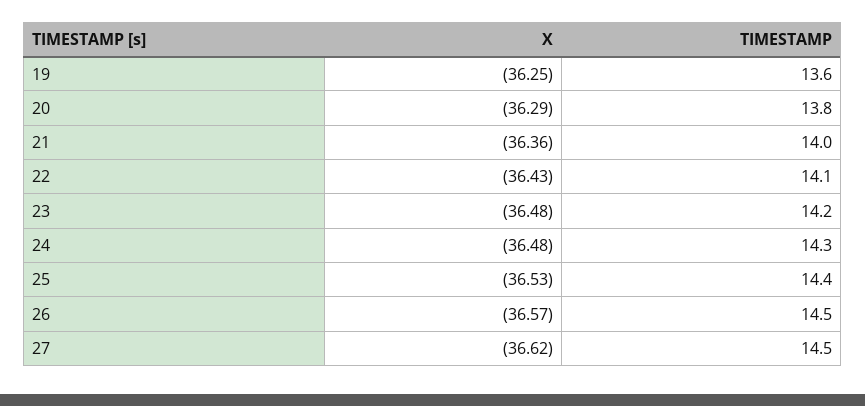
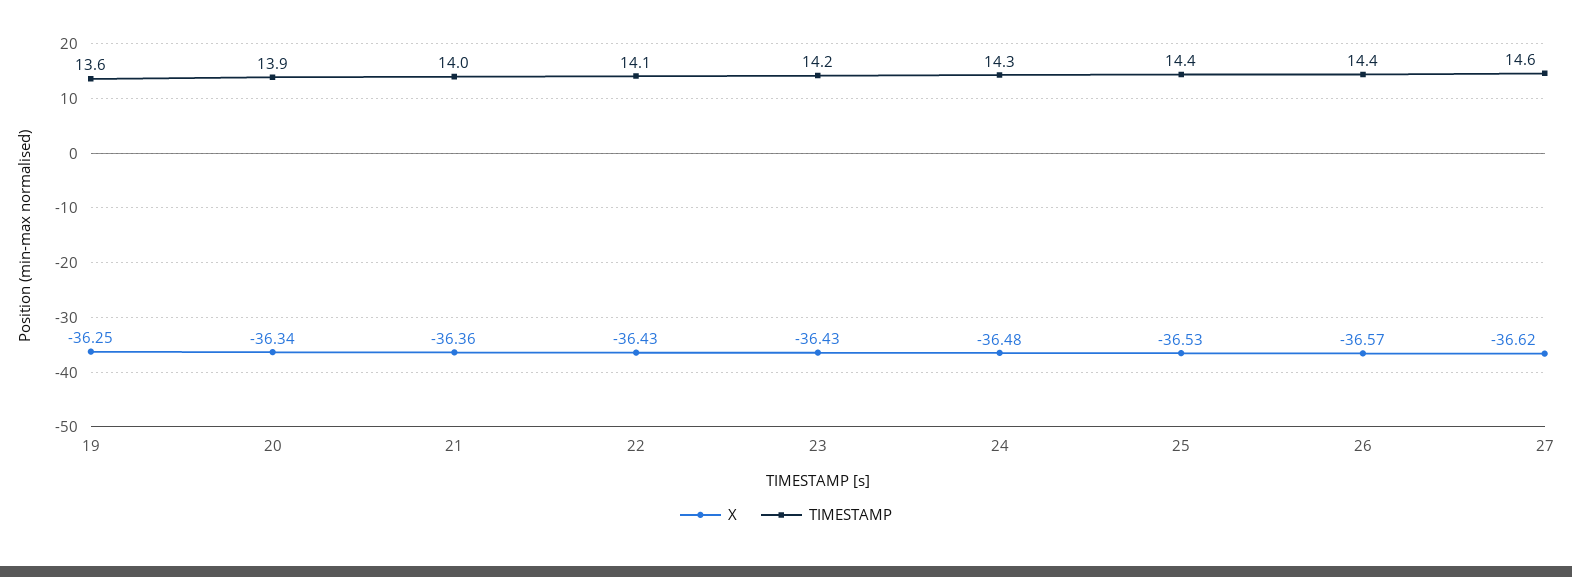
X, 20: -36.29 -> -36.34
TIMESTAMP, 20: 13.8 -> 13.9
X, 23: -36.48 -> -36.43
TIMESTAMP, 26: 14.5 -> 14.4
TIMESTAMP, 27: 14.5 -> 14.6

